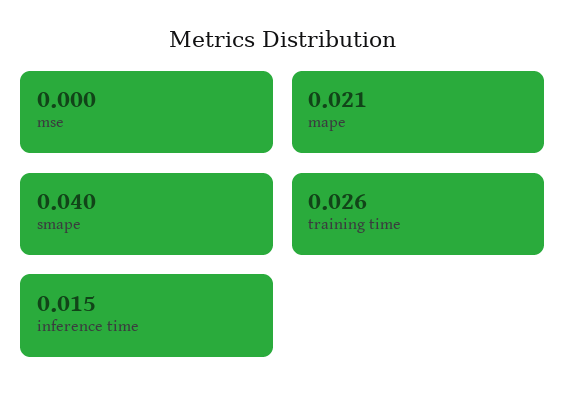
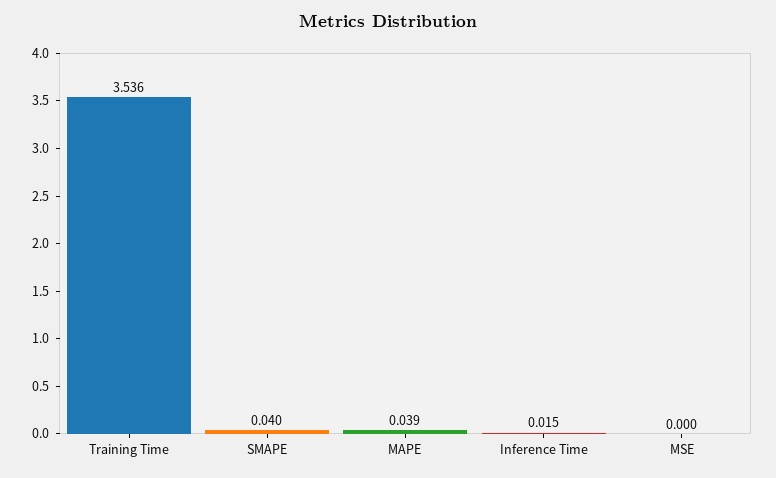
mape: 0.021 -> 0.039
training time: 0.026 -> 3.536

